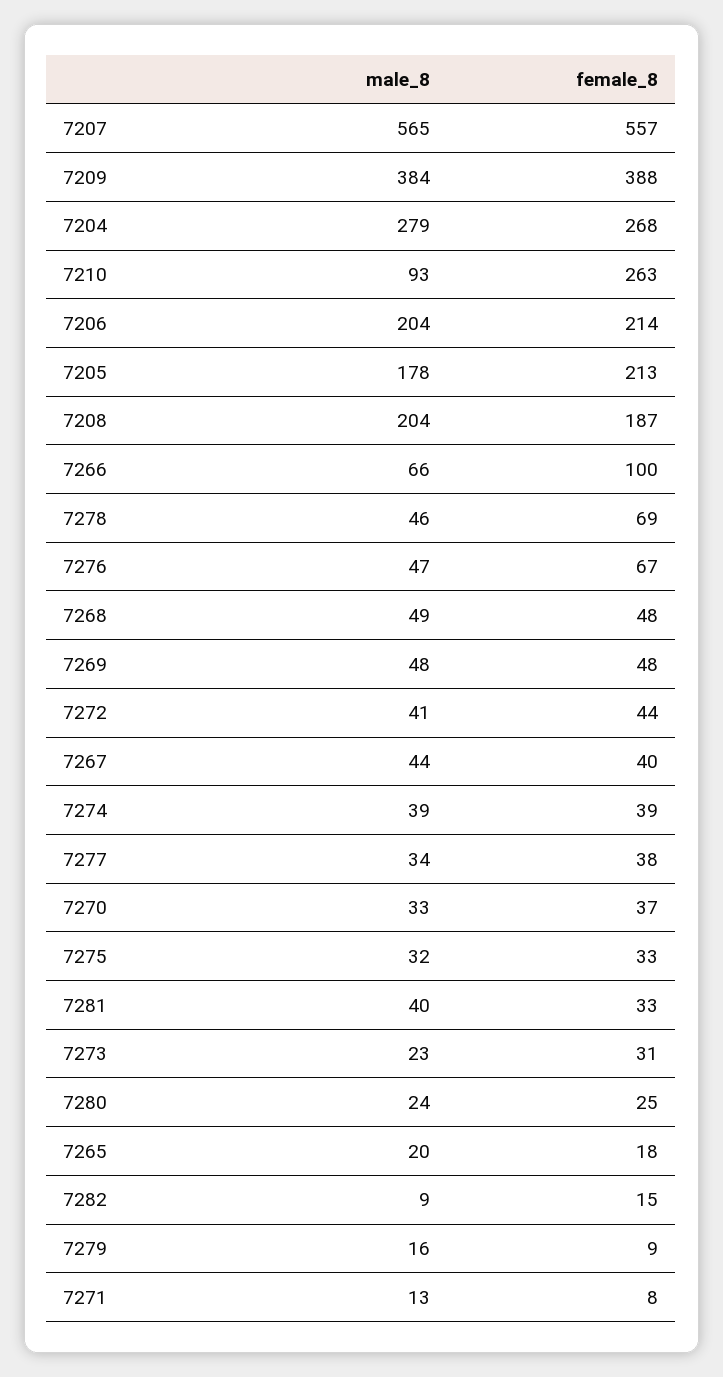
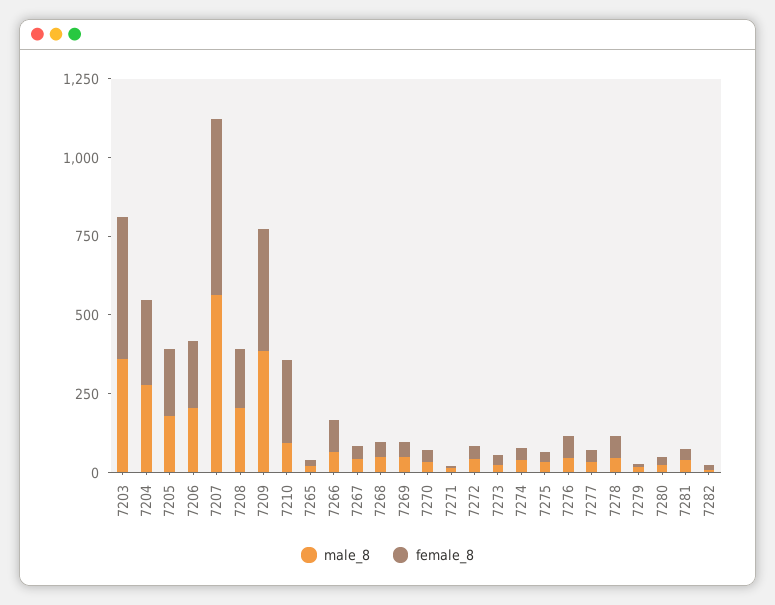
male_8, 7203: none -> 350
female_8, 7203: none -> 450

